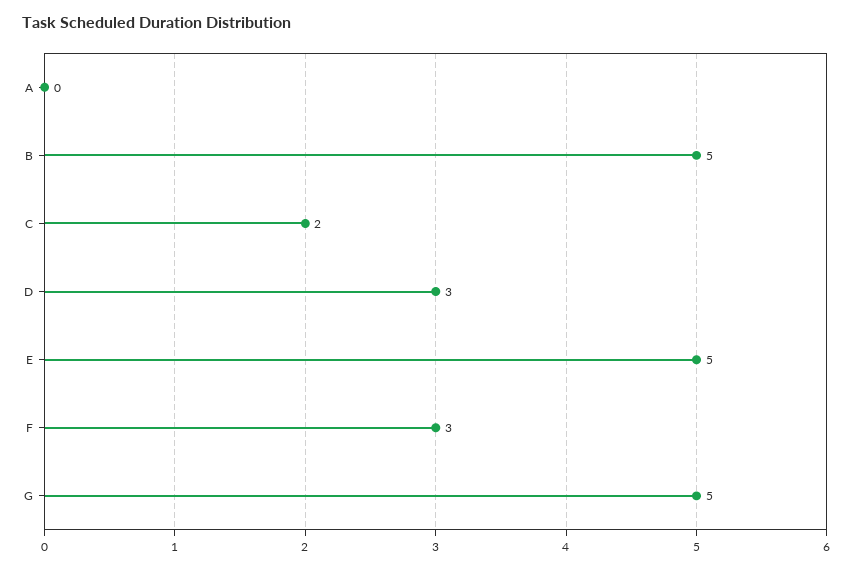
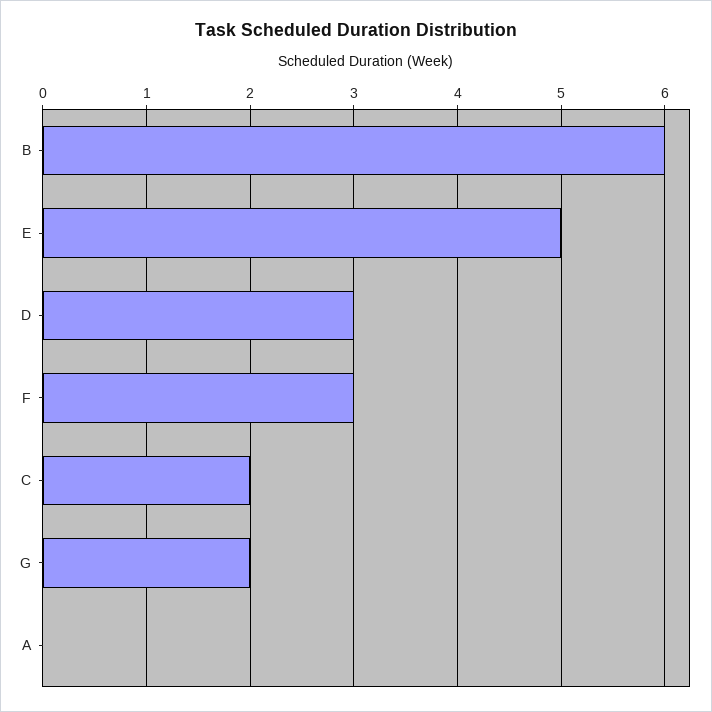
B: 5 -> 6
G: 5 -> 2

